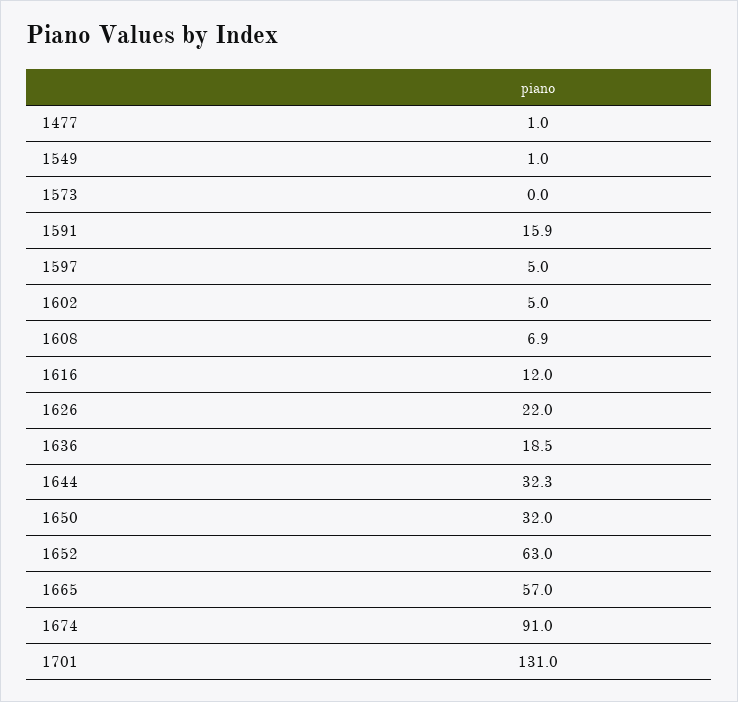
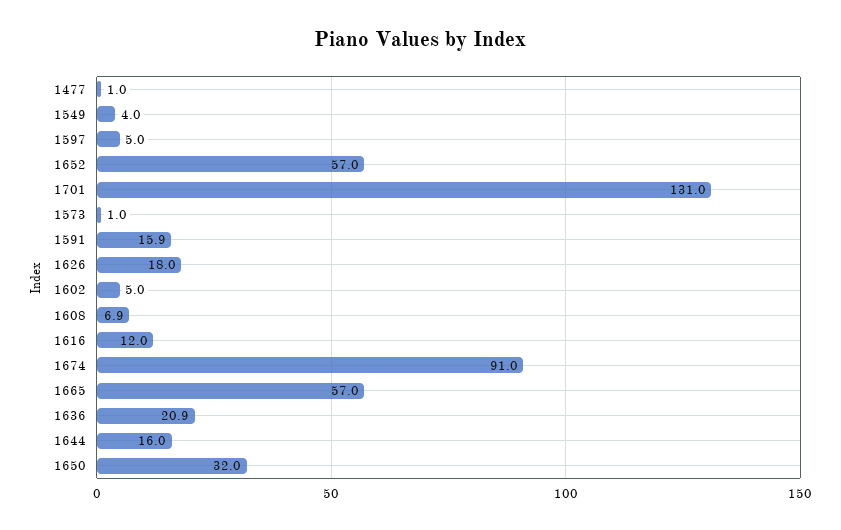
1549: 1 -> 4
1573: 0 -> 1
1626: 22 -> 18
1636: 18.5 -> 20.9
1644: 32.3 -> 16
1652: 63 -> 57

